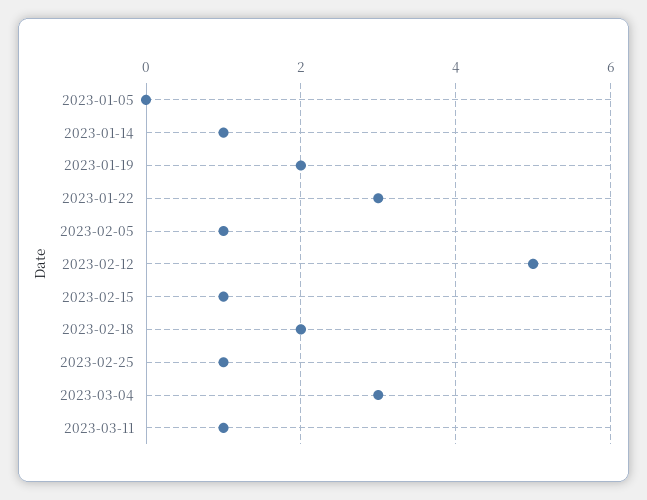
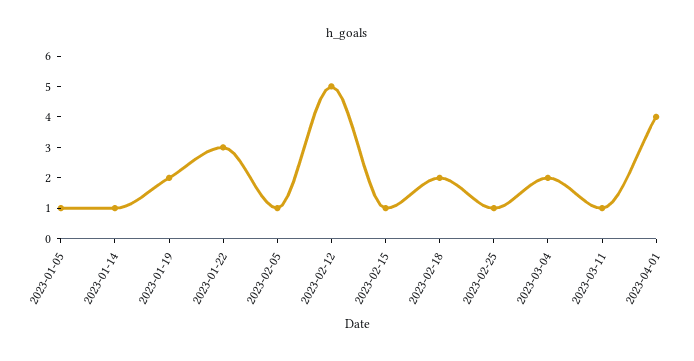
2023-01-05: 0 -> 1
2023-03-04: 3 -> 2
2023-04-01: none -> 4

